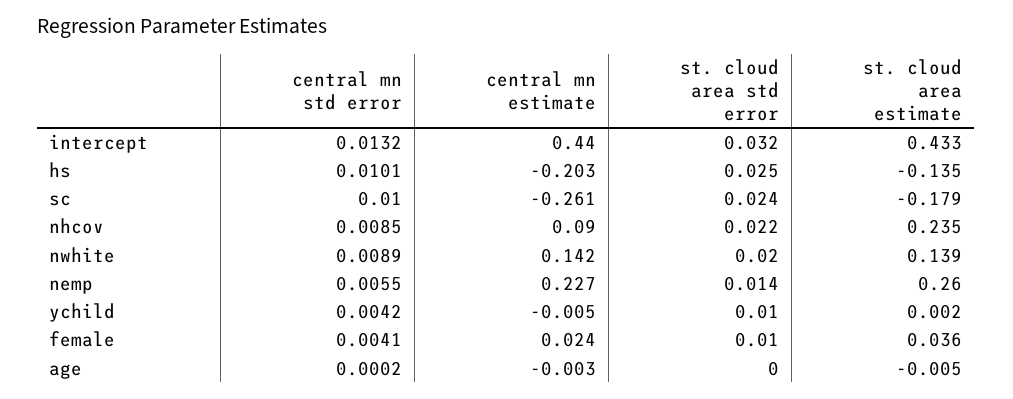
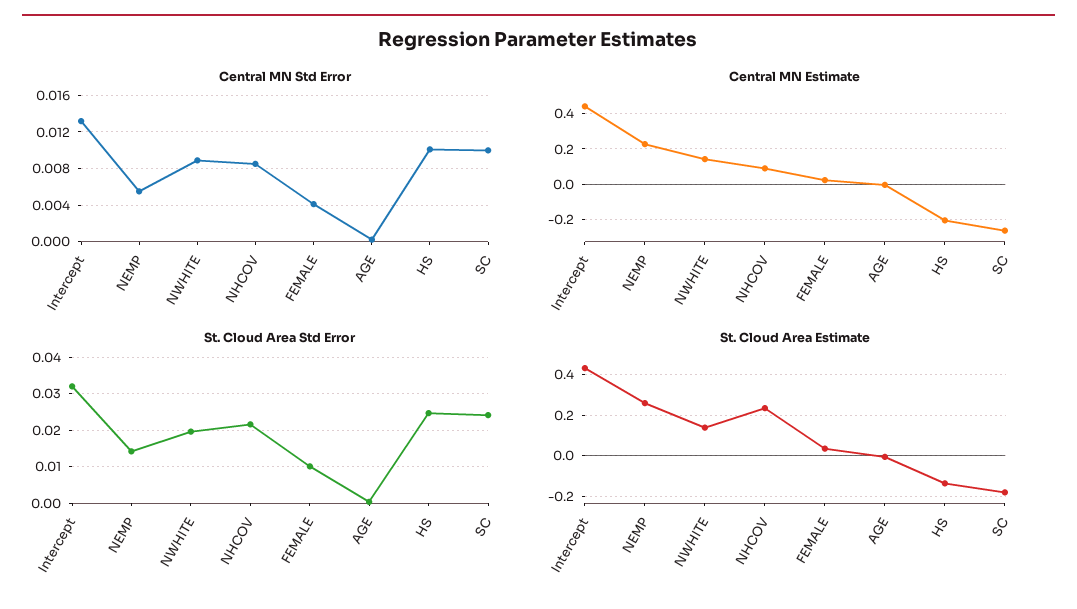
central mn std error, ychild: 0.0042 -> none
central mn estimate, ychild: -0.005 -> none
st. cloud area std error, ychild: 0.01 -> none
st. cloud area estimate, ychild: 0.002 -> none

